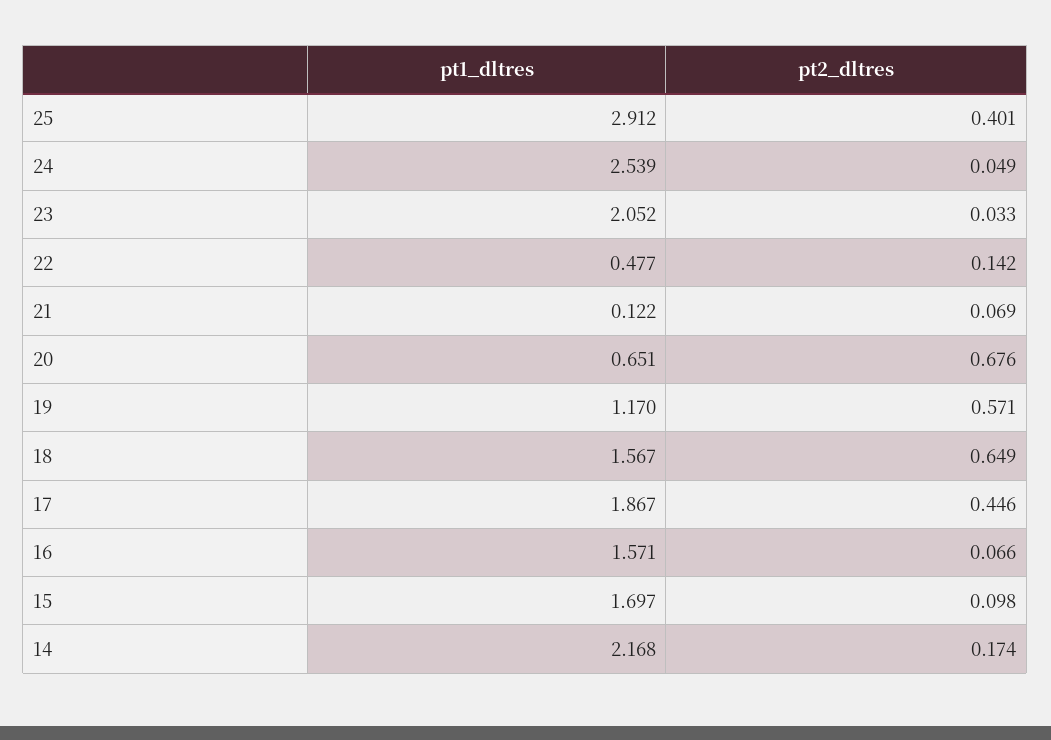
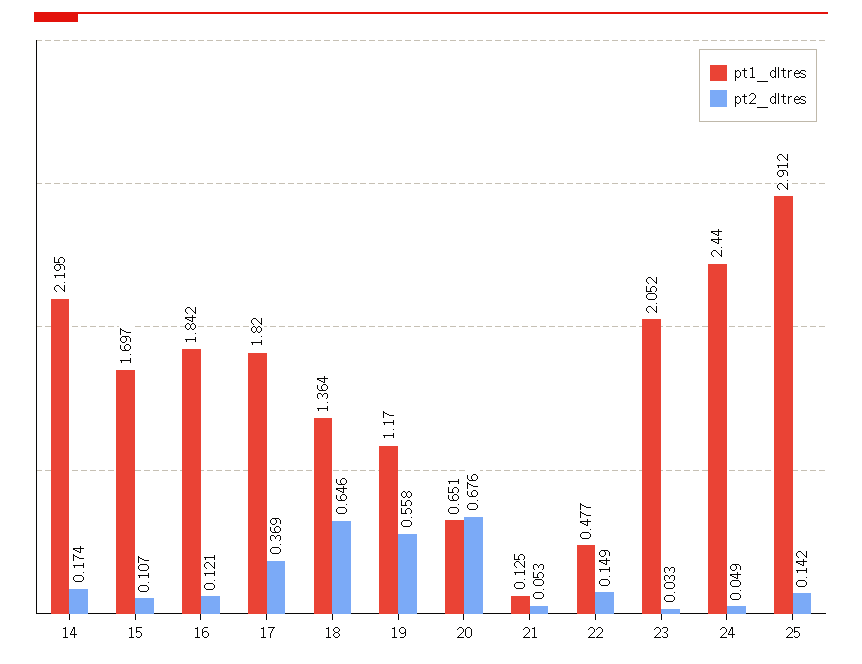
pt2_dltres, 25: 0.401 -> 0.142
pt1_dltres, 24: 2.539 -> 2.44
pt2_dltres, 22: 0.142 -> 0.149
pt1_dltres, 21: 0.122 -> 0.125
pt2_dltres, 21: 0.069 -> 0.053
pt2_dltres, 19: 0.571 -> 0.558
pt1_dltres, 18: 1.567 -> 1.364
pt2_dltres, 18: 0.649 -> 0.646
pt1_dltres, 17: 1.867 -> 1.82
pt2_dltres, 17: 0.446 -> 0.369
pt1_dltres, 16: 1.571 -> 1.842
pt2_dltres, 16: 0.066 -> 0.121
pt2_dltres, 15: 0.098 -> 0.107
pt1_dltres, 14: 2.168 -> 2.195

